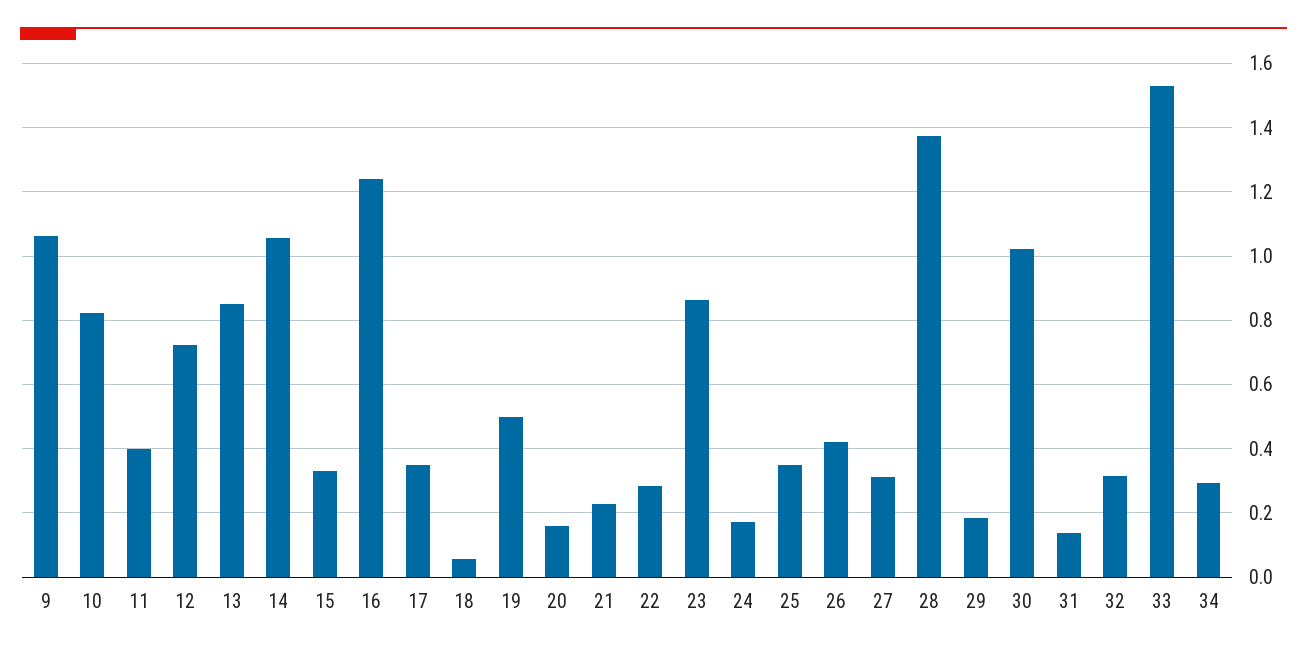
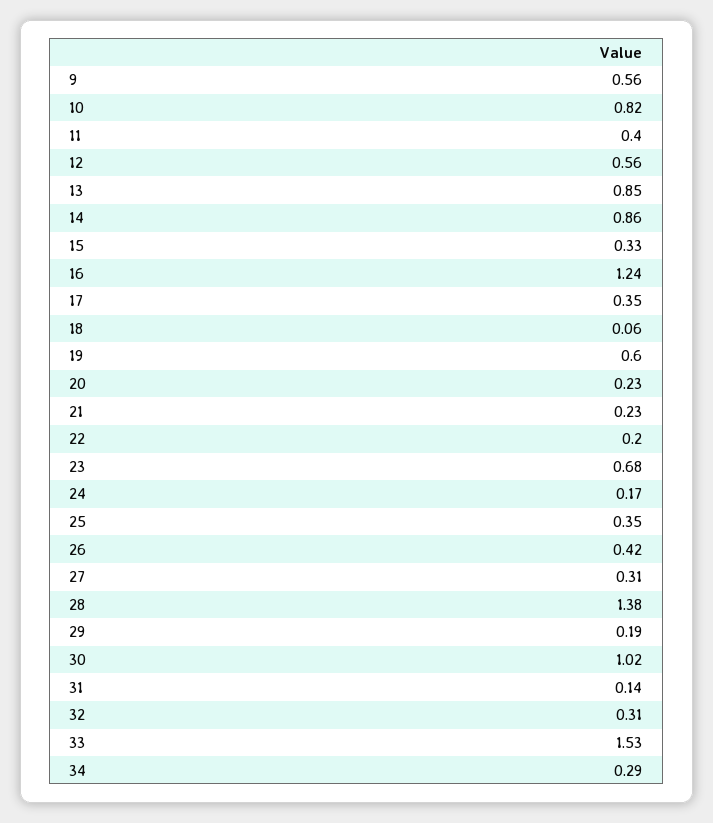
9: 1.06 -> 0.56
12: 0.72 -> 0.56
14: 1.06 -> 0.86
19: 0.5 -> 0.6
20: 0.16 -> 0.23
22: 0.28 -> 0.2
23: 0.86 -> 0.68

